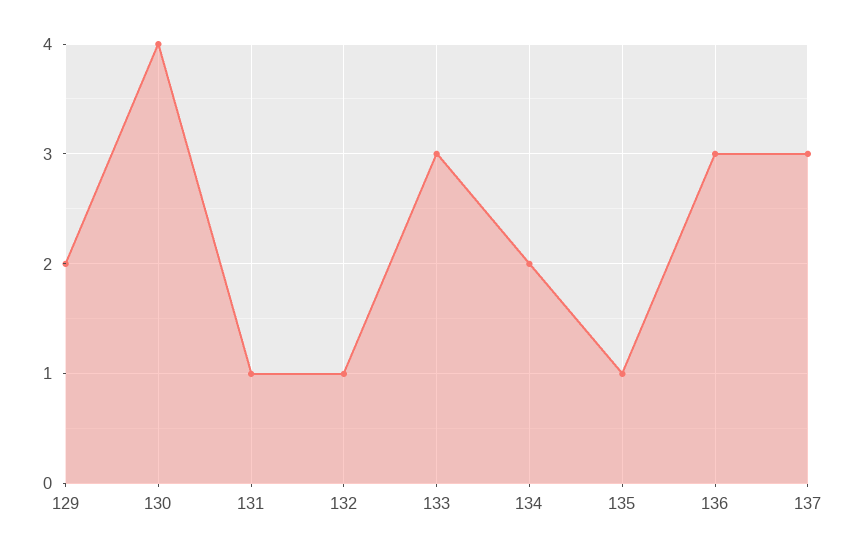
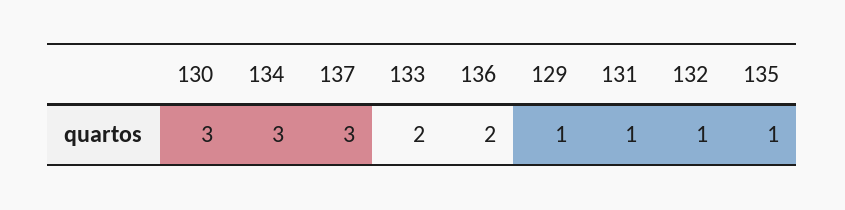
129: 2 -> 1
130: 4 -> 3
133: 3 -> 2
134: 2 -> 3
136: 3 -> 2

